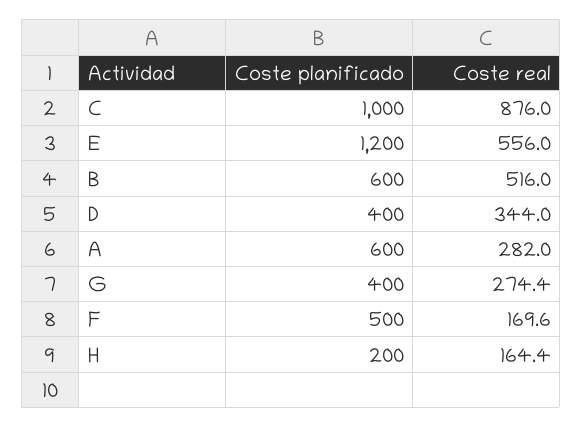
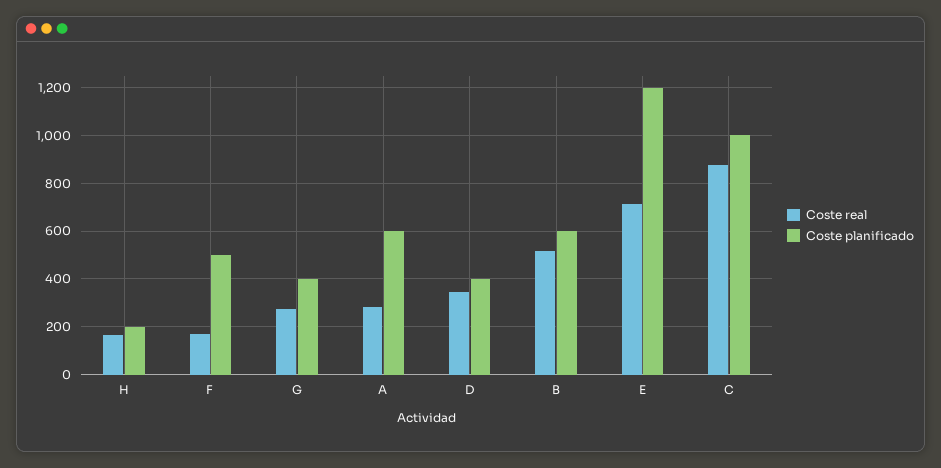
Coste real, E: 556 -> 700

